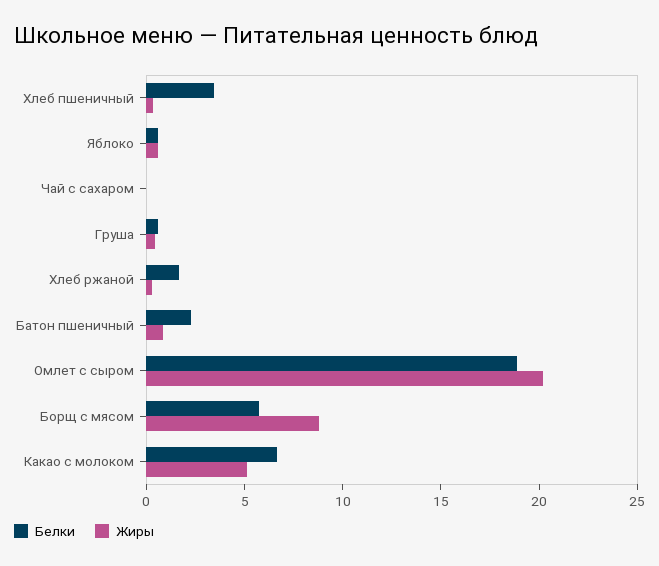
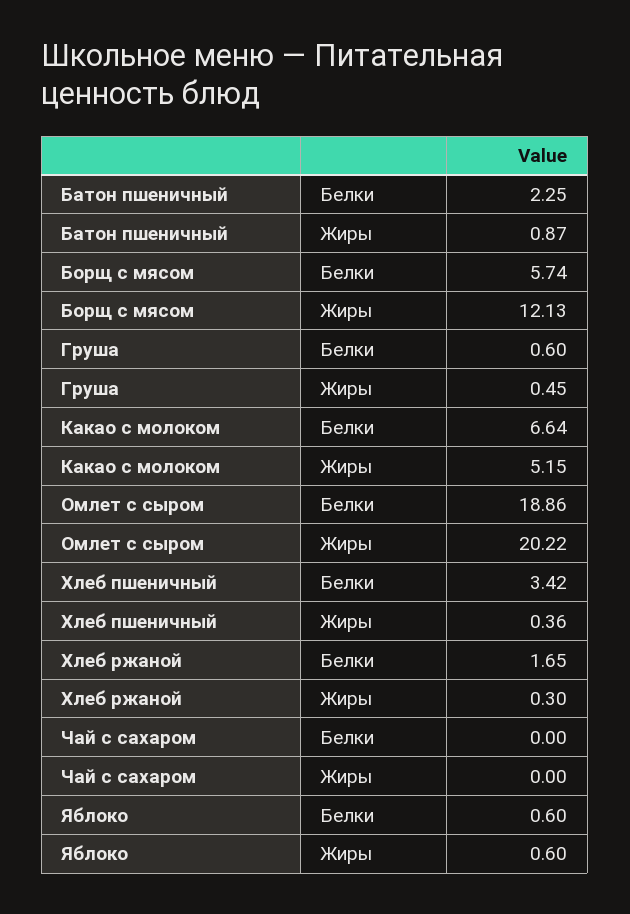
Жиры, Борщ с мясом: 9 -> 12.13

